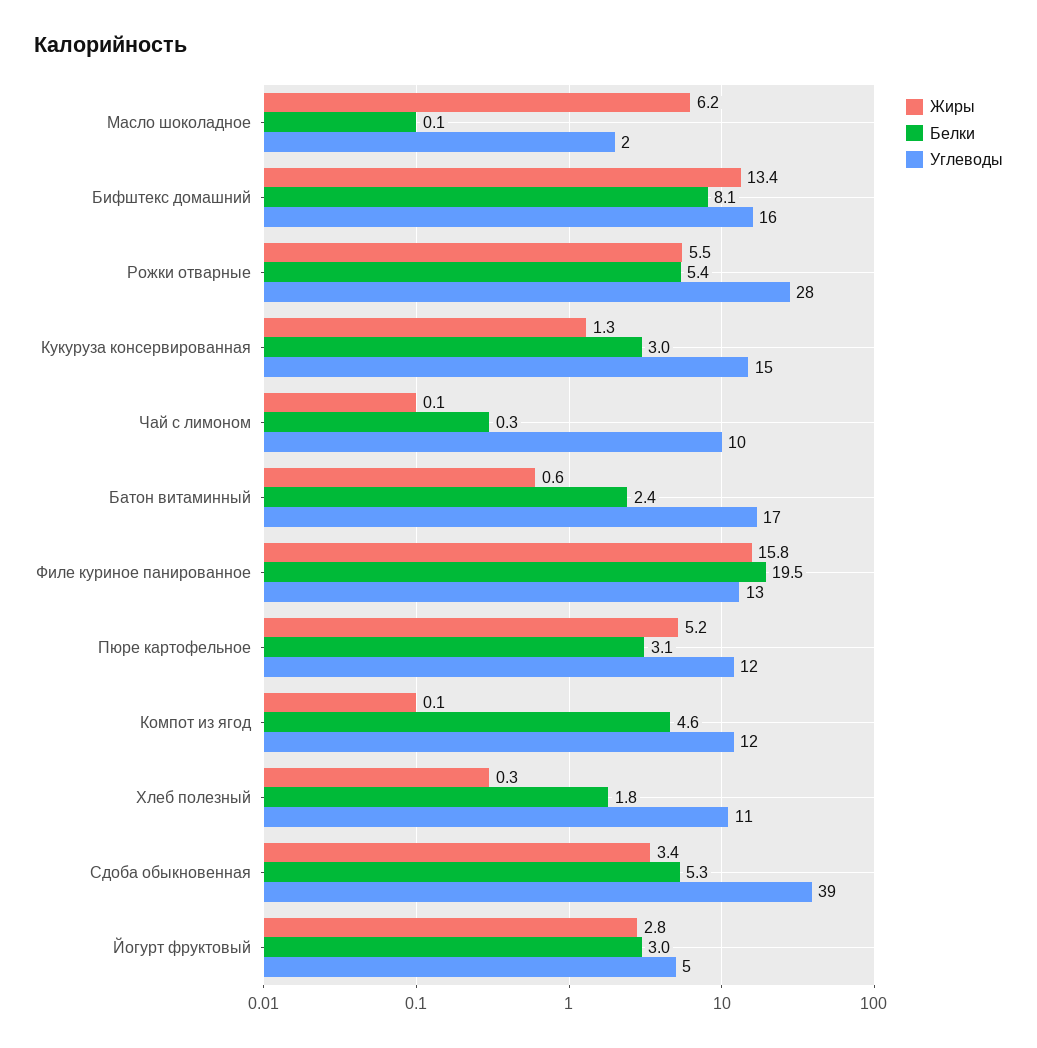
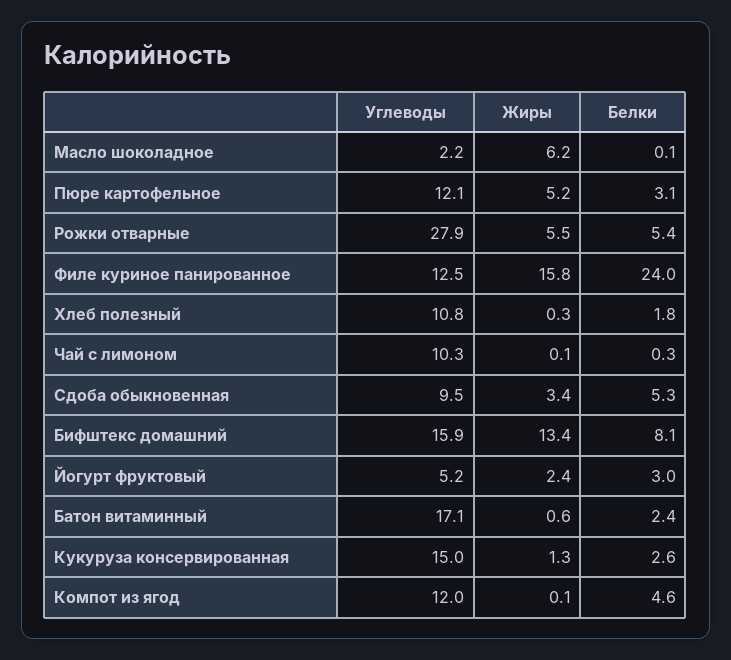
Белки, Кукуруза консервированная: 3 -> 2.6
Белки, Филе куриное панированное: 19.5 -> 24
Углеводы, Сдоба обыкновенная: 39 -> 9.5
Жиры, Йогурт фруктовый: 2.8 -> 2.4

